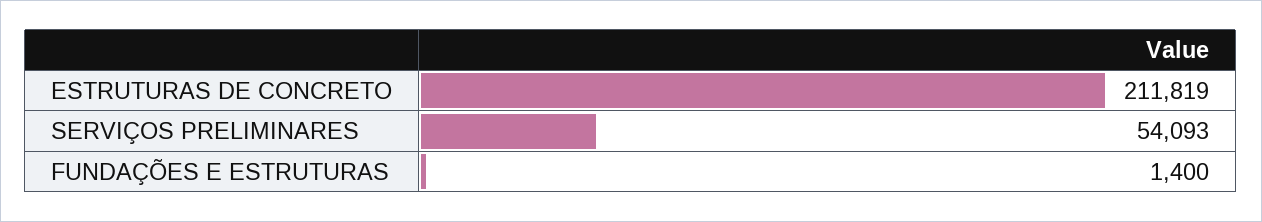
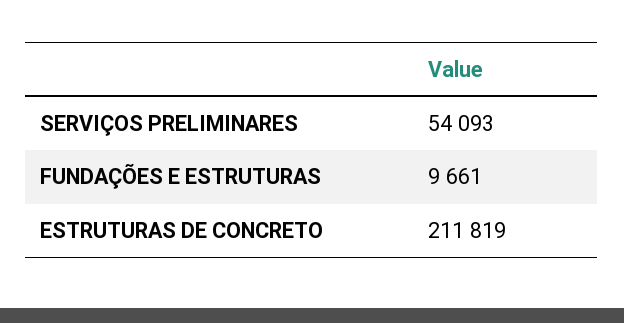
FUNDAÇÕES E ESTRUTURAS: 1400 -> 9661

